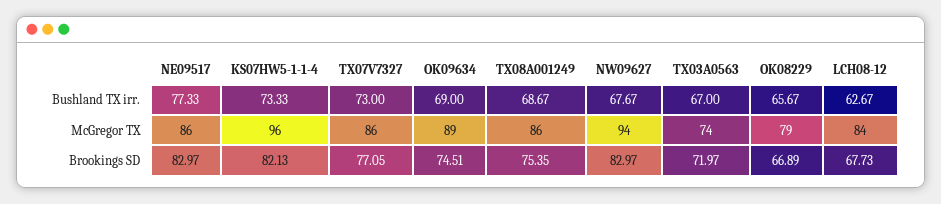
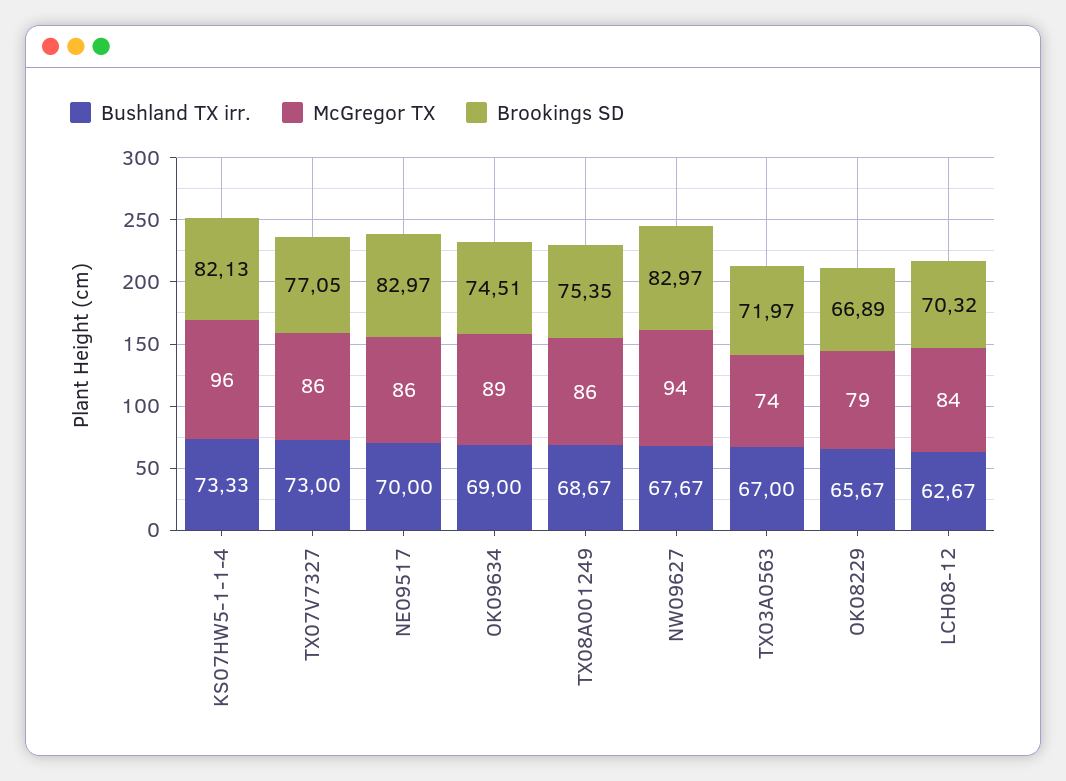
Bushland TX irr., NE09517: 77.33 -> 70
Brookings SD, LCH08-12: 67.73 -> 70.32

